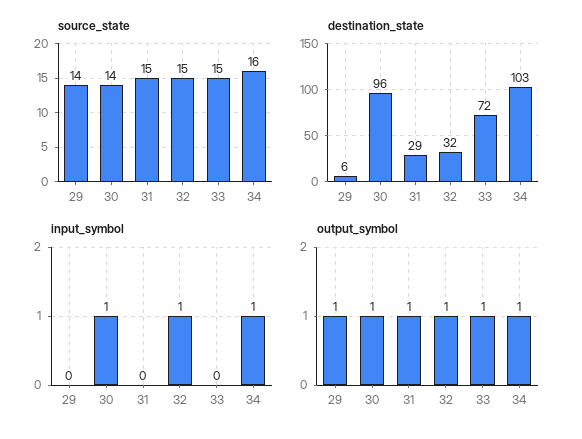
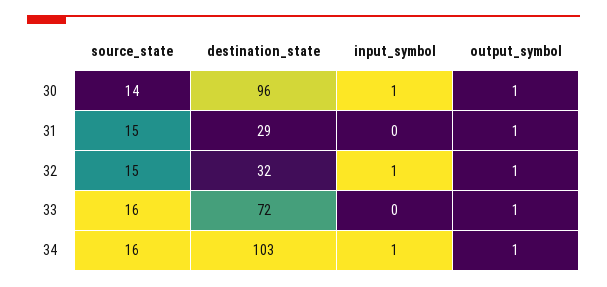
source_state, 29: 14 -> none
source_state, 33: 15 -> 16
destination_state, 29: 6 -> none
input_symbol, 29: 0 -> none
output_symbol, 29: 1 -> none

